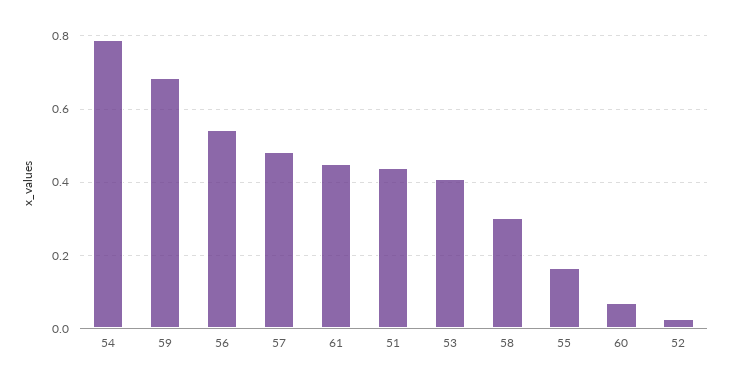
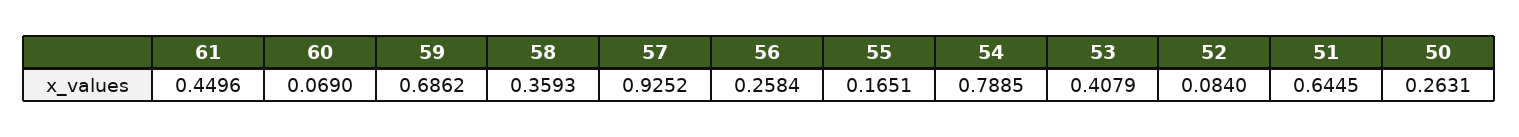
56: 0.54 -> 0.2584
57: 0.48 -> 0.9252
51: 0.44 -> 0.6445
58: 0.3 -> 0.3593
52: 0.02 -> 0.084
50: none -> 0.2631

